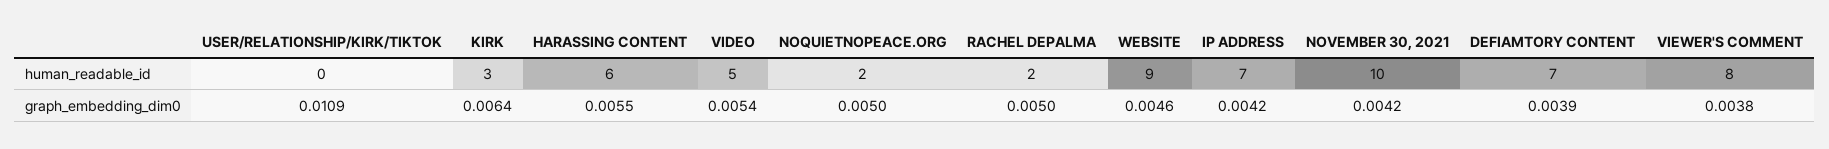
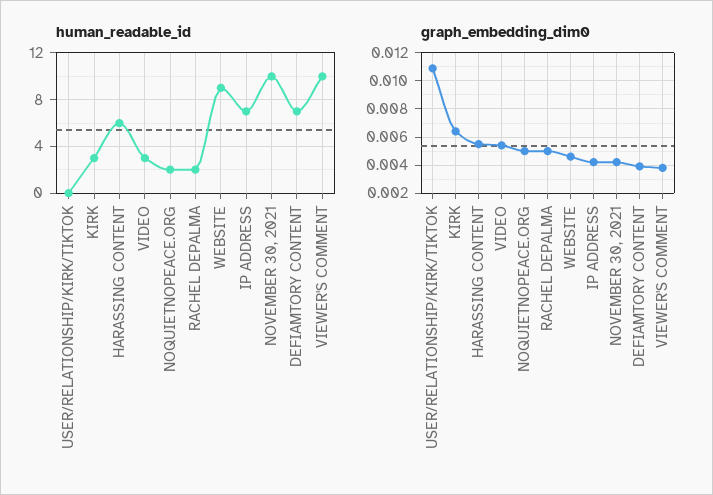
human_readable_id, VIDEO: 5 -> 3
human_readable_id, VIEWER'S COMMENT: 8 -> 10

